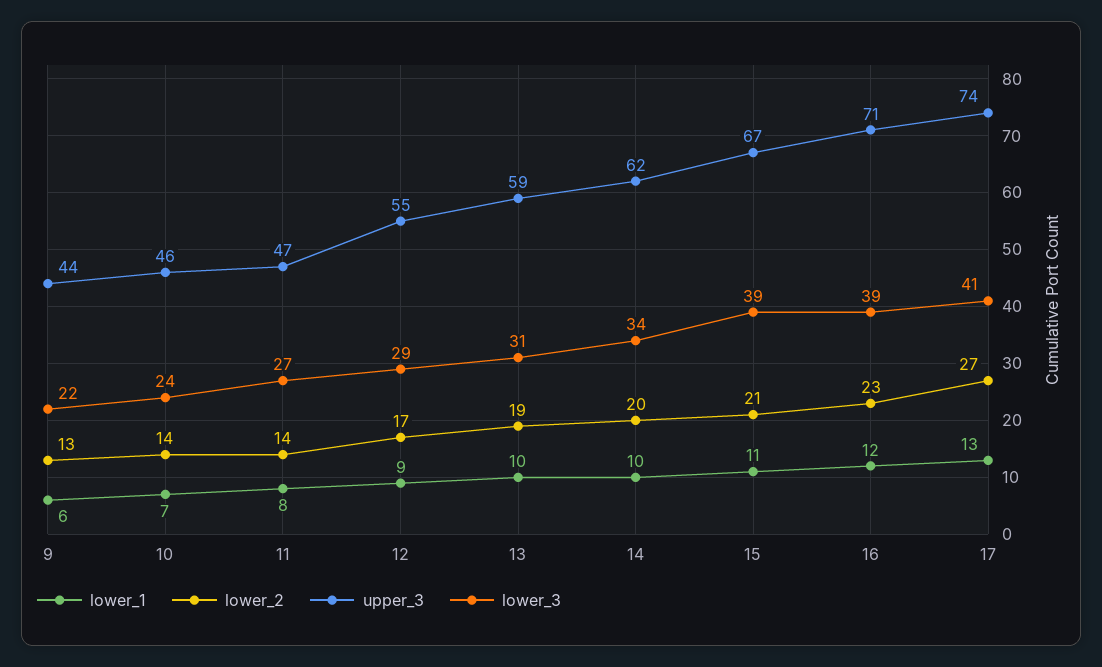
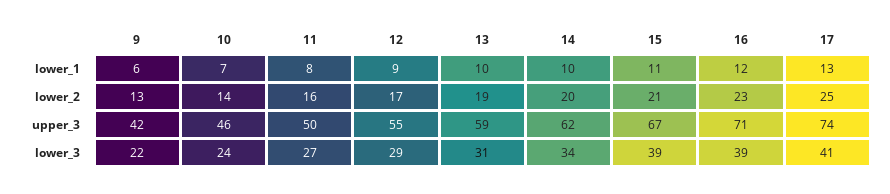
upper_3, 9: 44 -> 42
lower_2, 11: 14 -> 16
upper_3, 11: 47 -> 50
lower_2, 17: 27 -> 25

